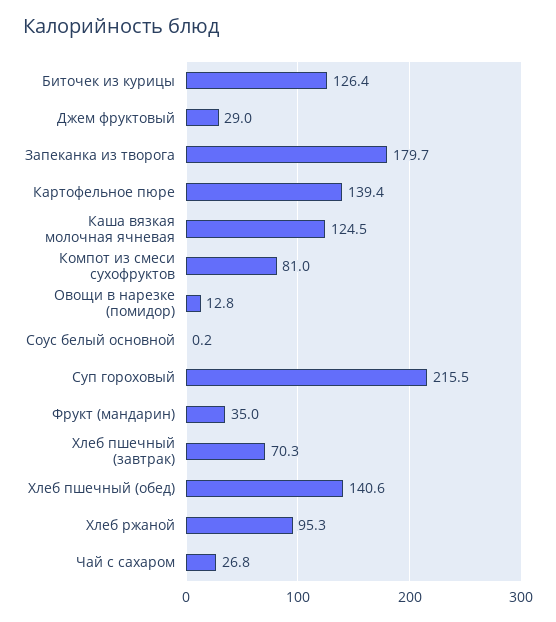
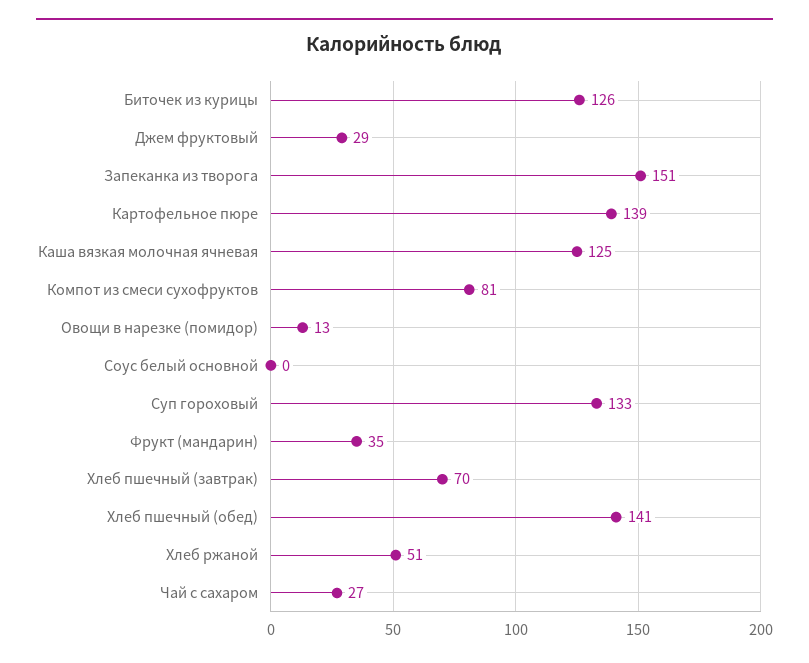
Запеканка из творога: 179.7 -> 151
Суп гороховый: 215.5 -> 133
Хлеб ржаной: 95.3 -> 51

